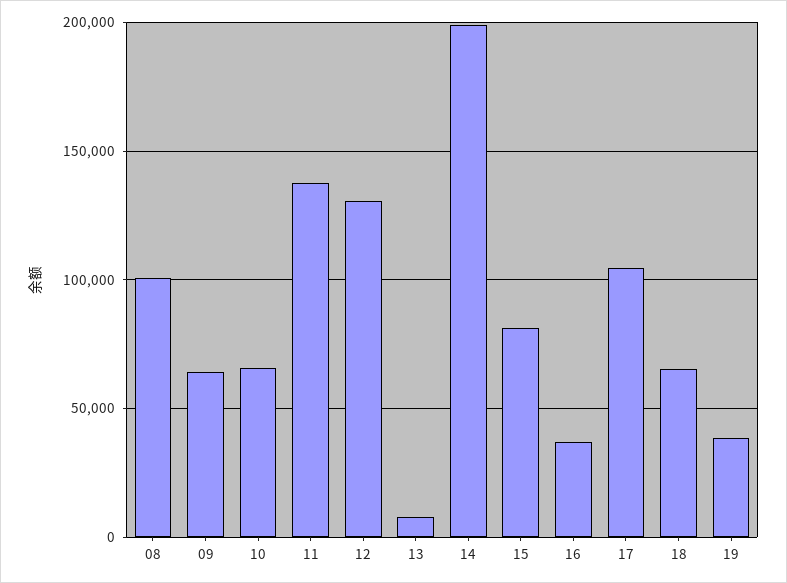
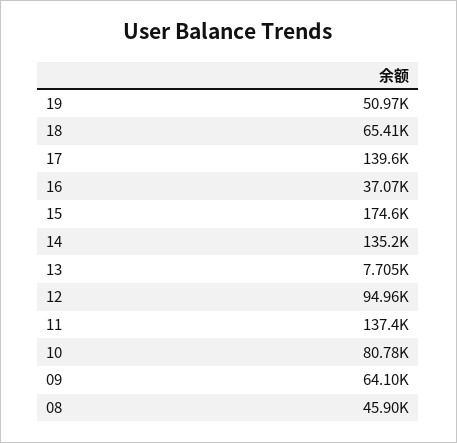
08: 100000 -> 45900
10: 65000 -> 80780
12: 130000 -> 94960
14: 200000 -> 135200
15: 80000 -> 174600
17: 105000 -> 139600
19: 40000 -> 50970

